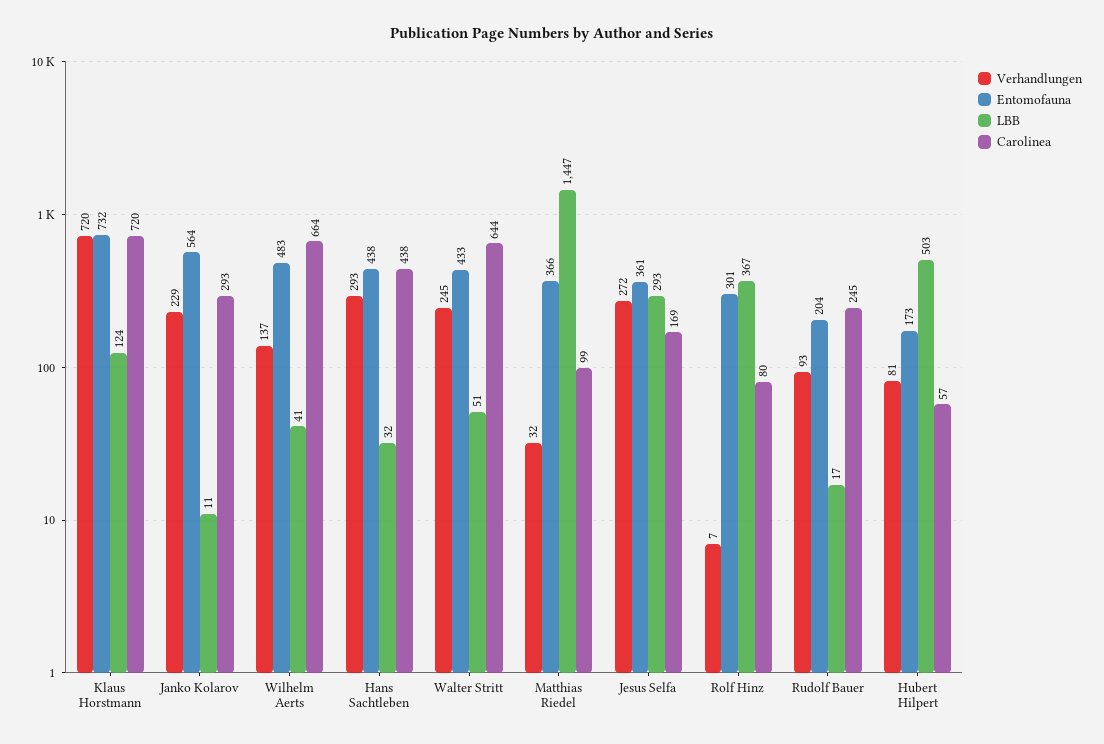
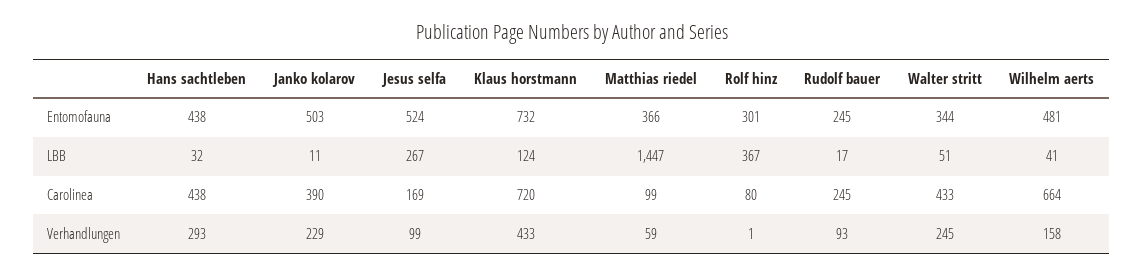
Verhandlungen, Klaus Horstmann: 720 -> 433
Entomofauna, Janko Kolarov: 564 -> 503
Carolinea, Janko Kolarov: 293 -> 390
Verhandlungen, Wilhelm Aerts: 137 -> 158
Entomofauna, Wilhelm Aerts: 483 -> 481
Entomofauna, Walter Stritt: 433 -> 344
Carolinea, Walter Stritt: 644 -> 433
Verhandlungen, Matthias Riedel: 32 -> 59
Verhandlungen, Jesus Selfa: 272 -> 99
Entomofauna, Jesus Selfa: 361 -> 524
LBB, Jesus Selfa: 293 -> 267
Verhandlungen, Rolf Hinz: 7 -> 1
Entomofauna, Rudolf Bauer: 204 -> 245
Verhandlungen, Hubert Hilpert: 81 -> none
Entomofauna, Hubert Hilpert: 173 -> none
LBB, Hubert Hilpert: 503 -> none
Carolinea, Hubert Hilpert: 57 -> none

